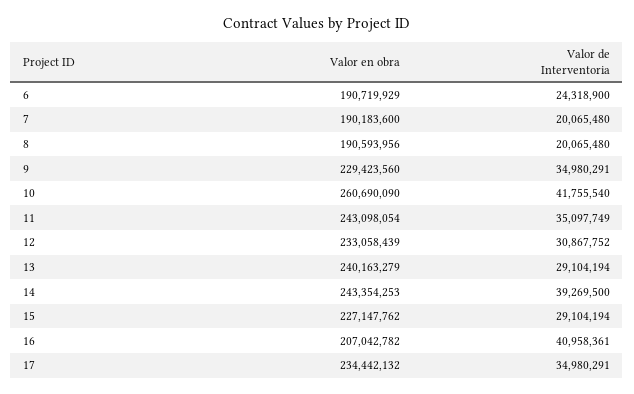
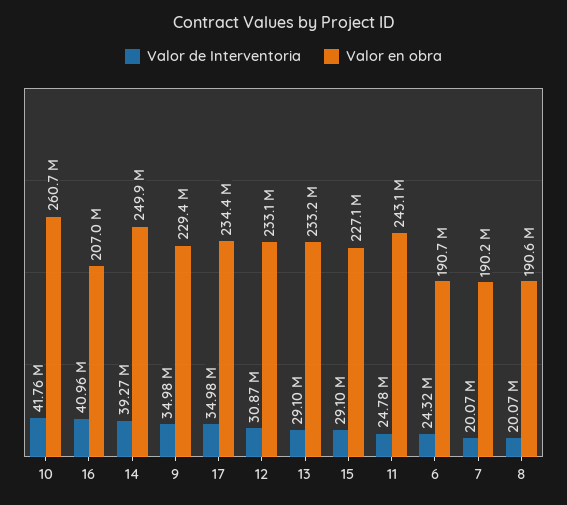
Valor de Interventoria, 11: 35097749 -> 24780000
Valor en obra, 13: 240163279 -> 233200000
Valor en obra, 14: 243354253 -> 249900000

